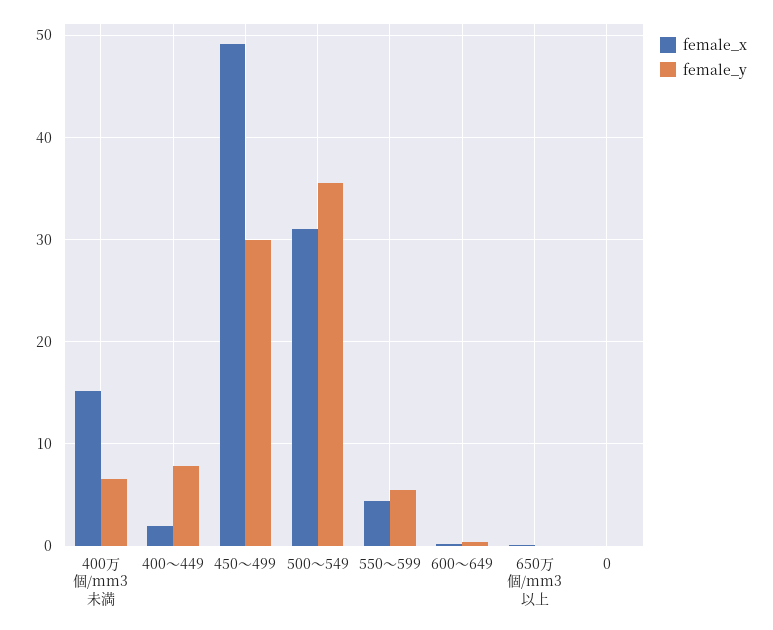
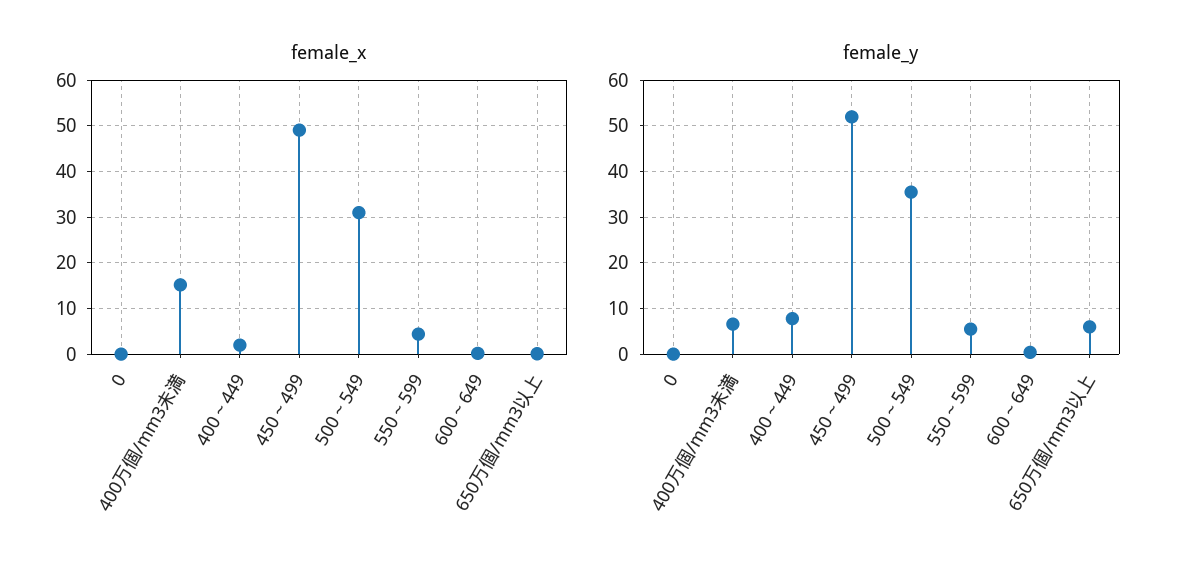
female_y, 450～499: 30 -> 52
female_y, 650万個/mm3以上: 0 -> 6

